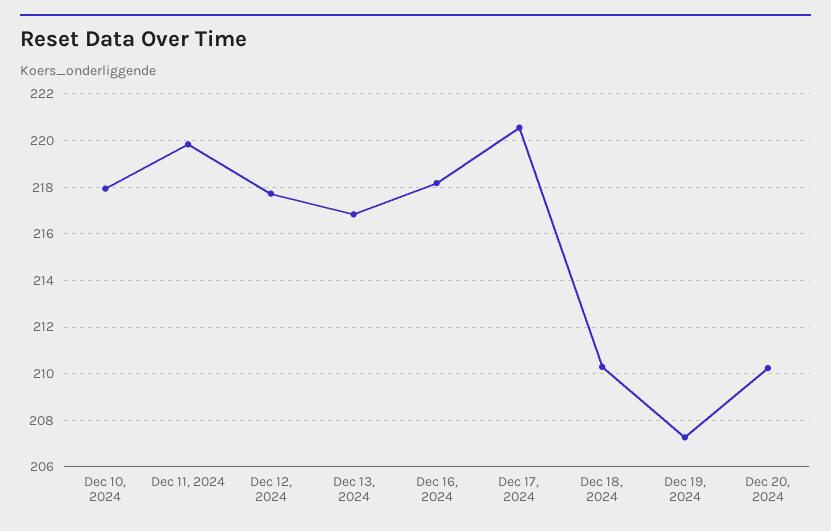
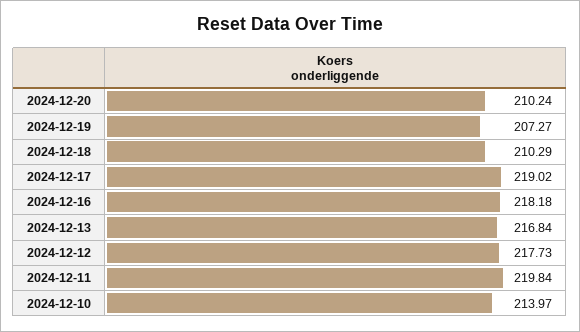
Dec 10, 2024: 218 -> 213.97
Dec 17, 2024: 220.5 -> 219.02

